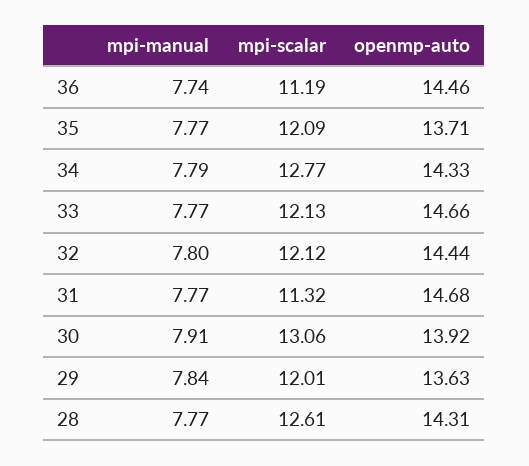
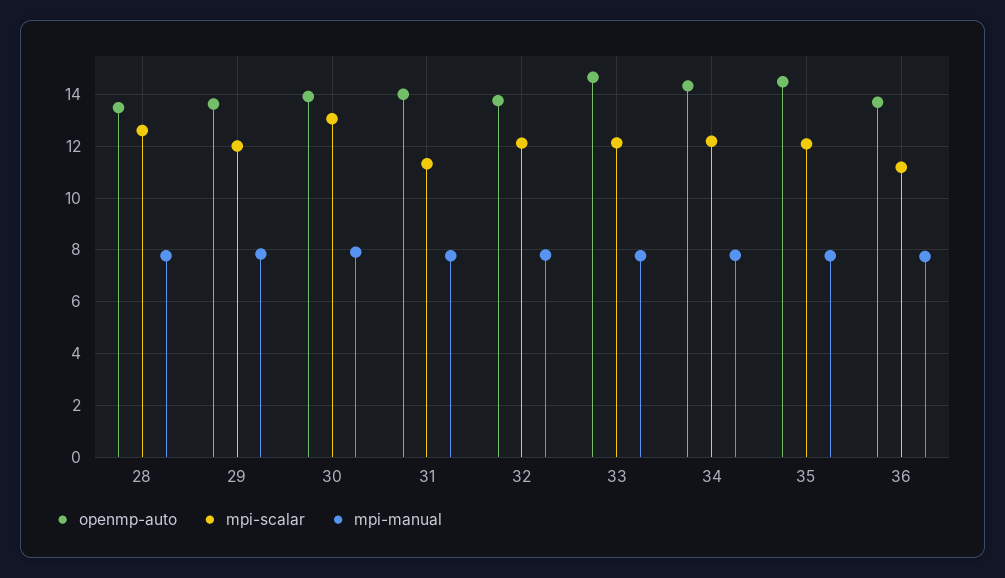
openmp-auto, 36: 14.46 -> 13.75
openmp-auto, 35: 13.71 -> 14.5
mpi-scalar, 34: 12.77 -> 12.25
openmp-auto, 32: 14.44 -> 13.75
openmp-auto, 31: 14.68 -> 14
openmp-auto, 28: 14.31 -> 13.5

